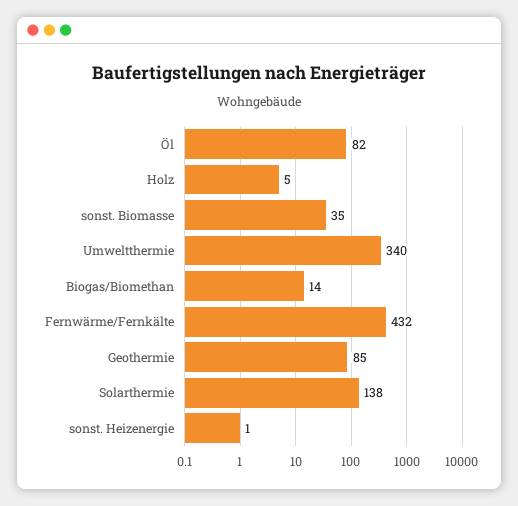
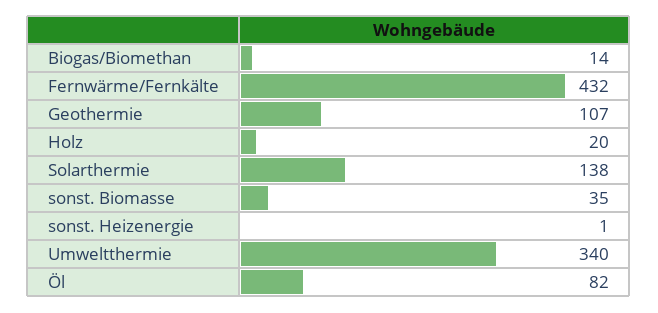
Holz: 5 -> 20
Geothermie: 85 -> 107

